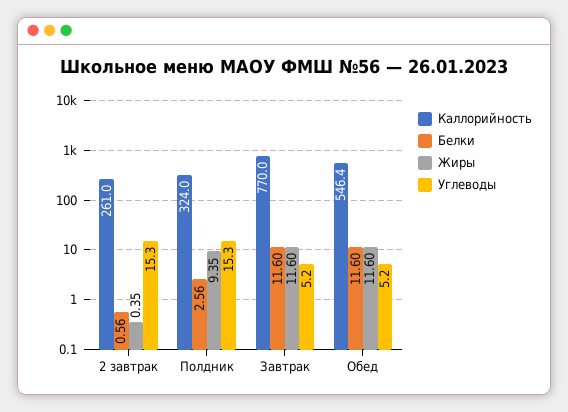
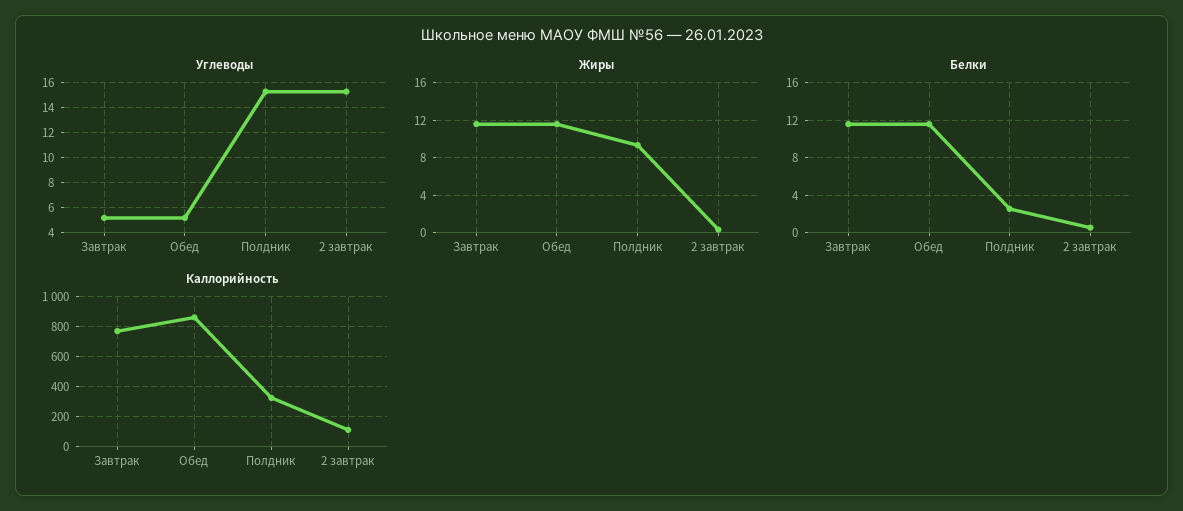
Каллорийность, 2 завтрак: 261 -> 100
Каллорийность, Обед: 546.4 -> 850

